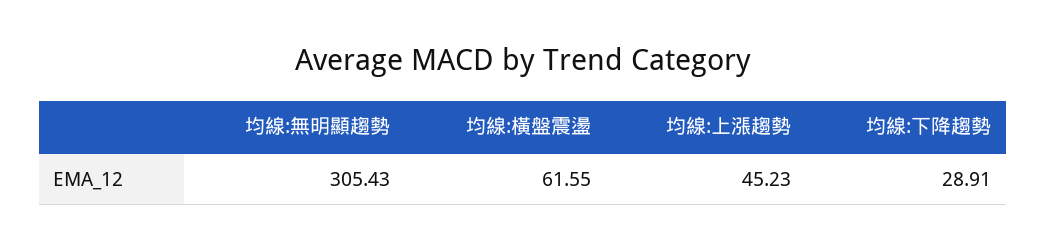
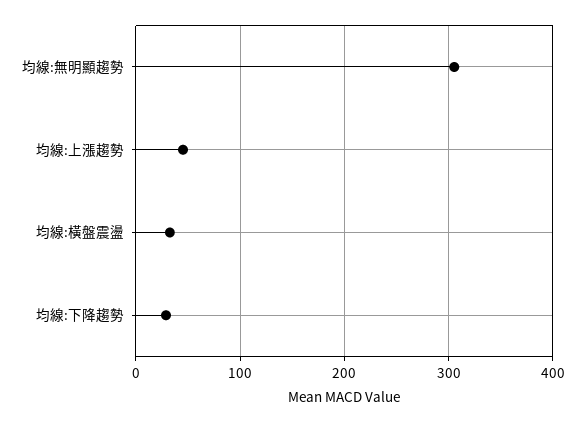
均線:橫盤震盪: 61.55 -> 30

